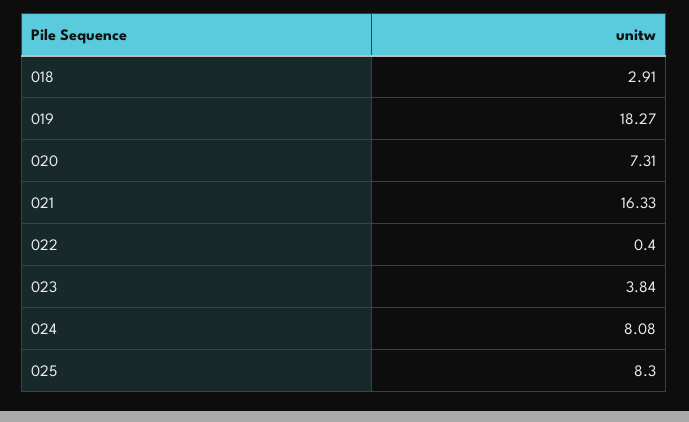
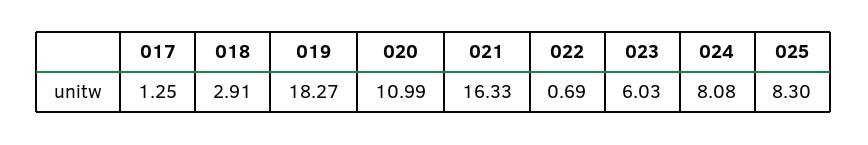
020: 7.31 -> 10.99
022: 0.4 -> 0.69
023: 3.84 -> 6.03
017: none -> 1.25

